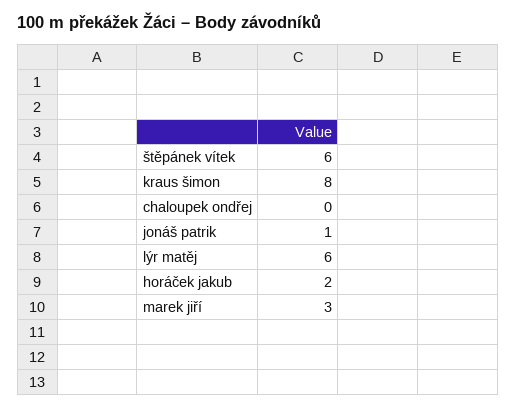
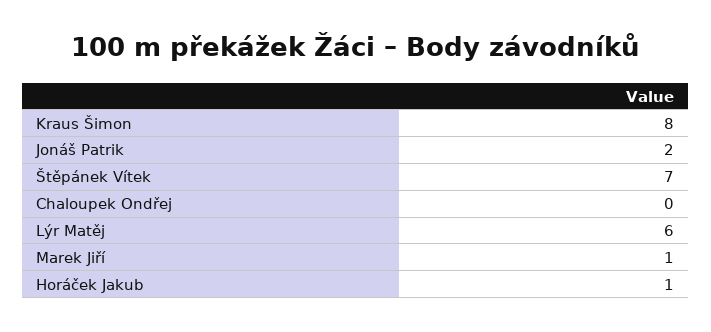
štěpánek vítek: 6 -> 7
jonáš patrik: 1 -> 2
horáček jakub: 2 -> 1
marek jiří: 3 -> 1

